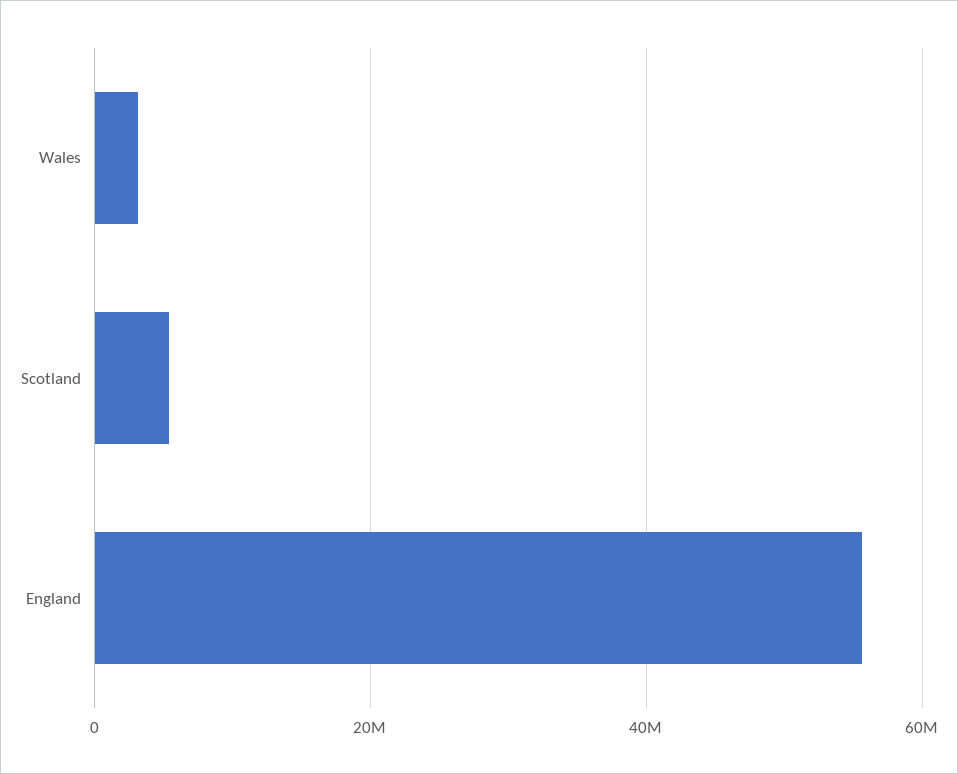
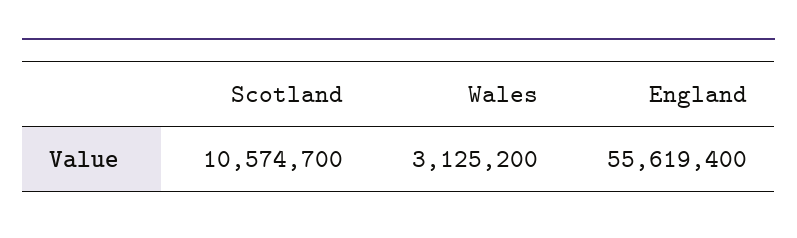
Scotland: 6000000 -> 10574700

